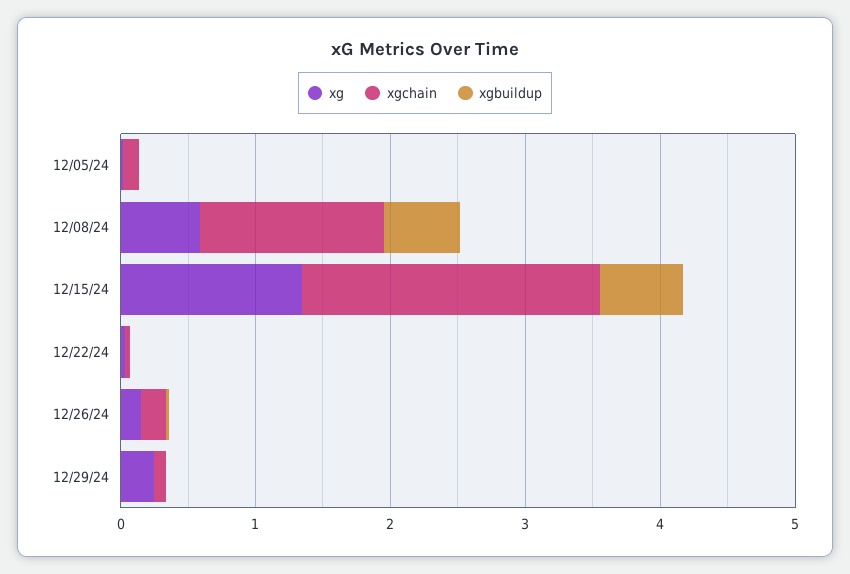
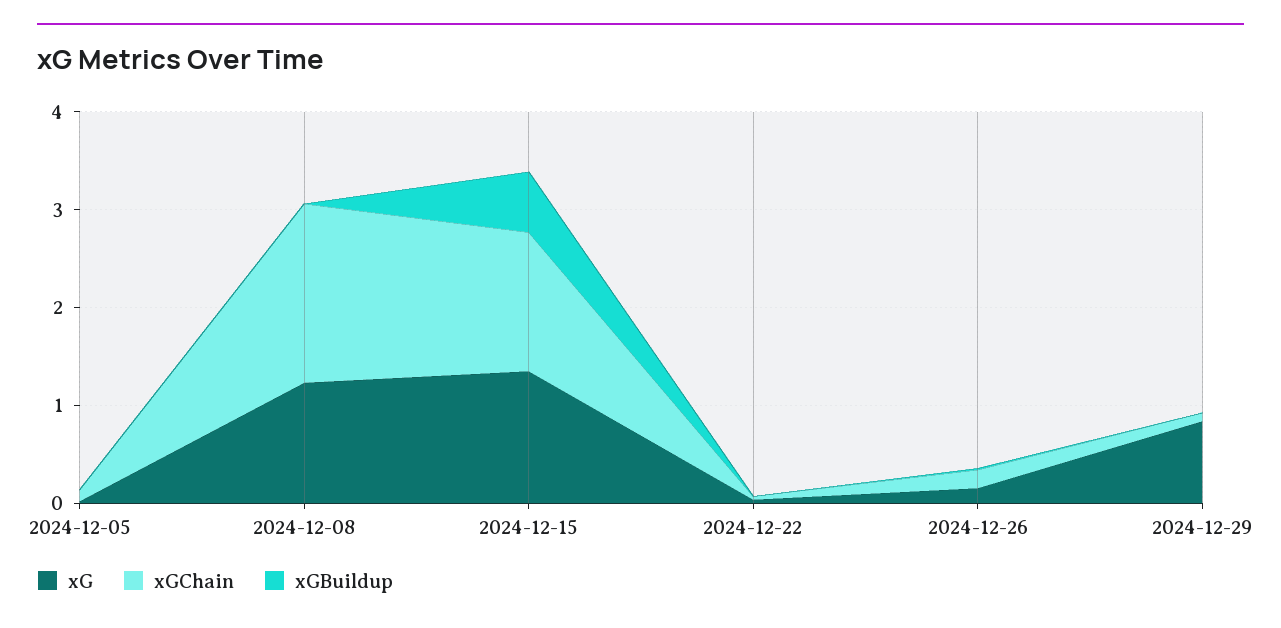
xg, 12/08/24: 0.6 -> 1.2
xgchain, 12/08/24: 1.4 -> 1.8
xgbuildup, 12/08/24: 0.6 -> 0
xgchain, 12/15/24: 2.2 -> 1.4
xg, 12/29/24: 0.2 -> 0.8

